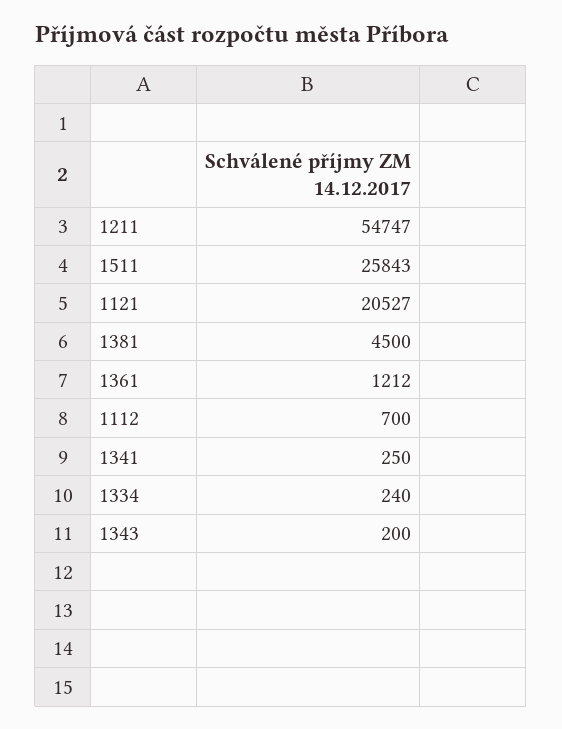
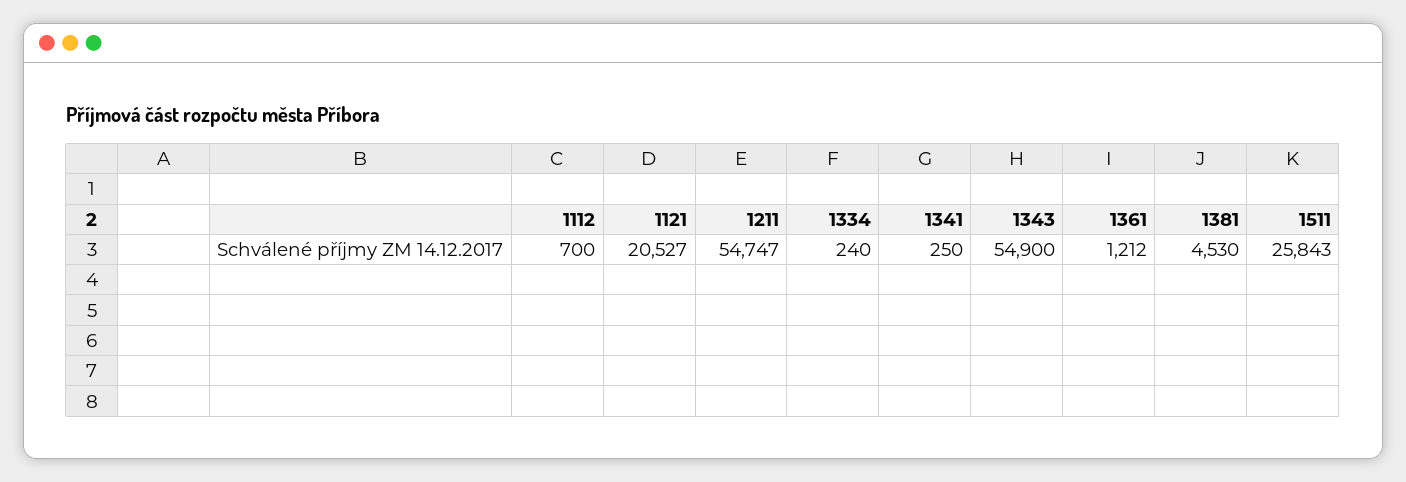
1381: 4500 -> 4530
1343: 200 -> 54900

